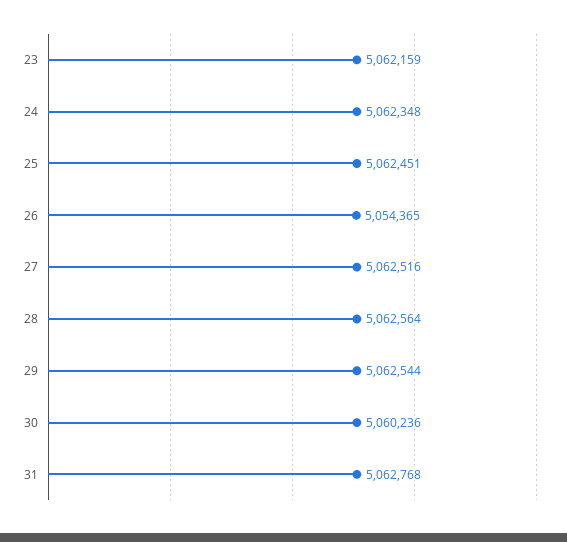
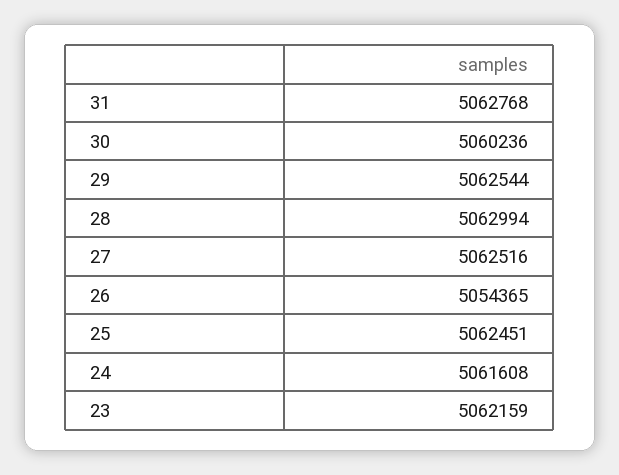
24: 5062348 -> 5061608
28: 5062564 -> 5062994

